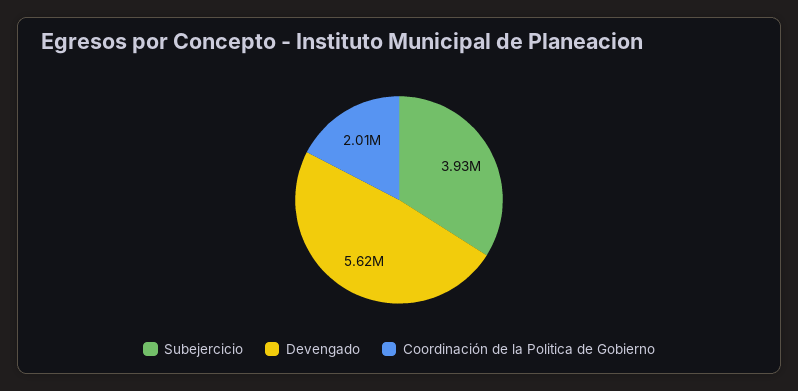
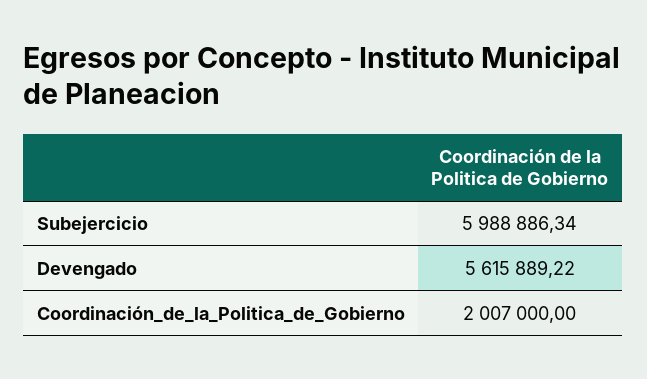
Subejercicio: 3930000 -> 5988886.34

